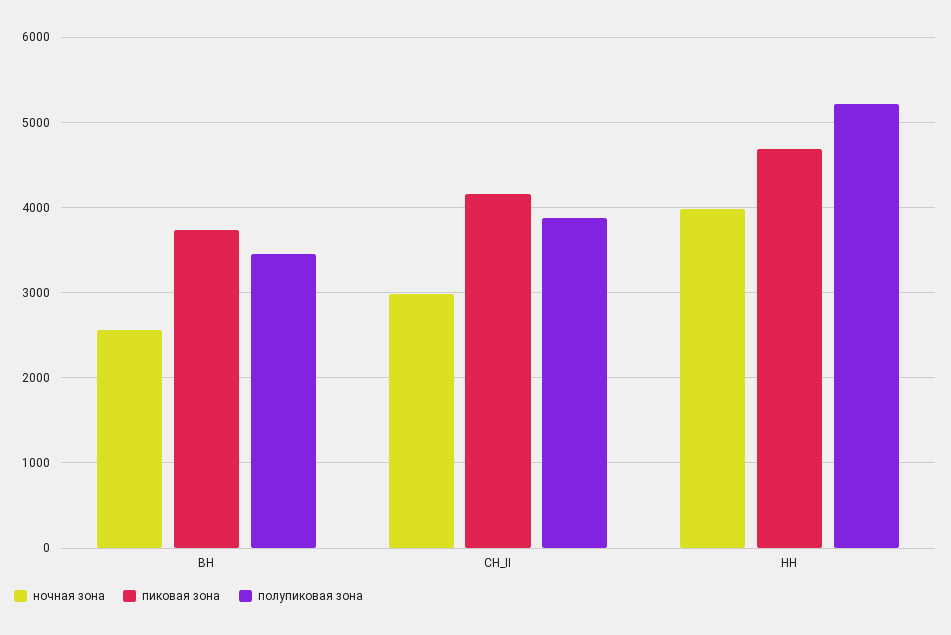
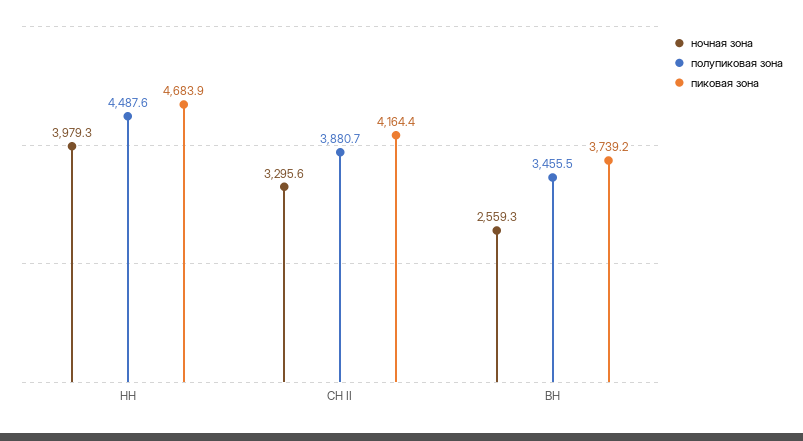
ночная зона, СН_II: 3000 -> 3295.6
полупиковая зона, НН: 5200 -> 4487.6

